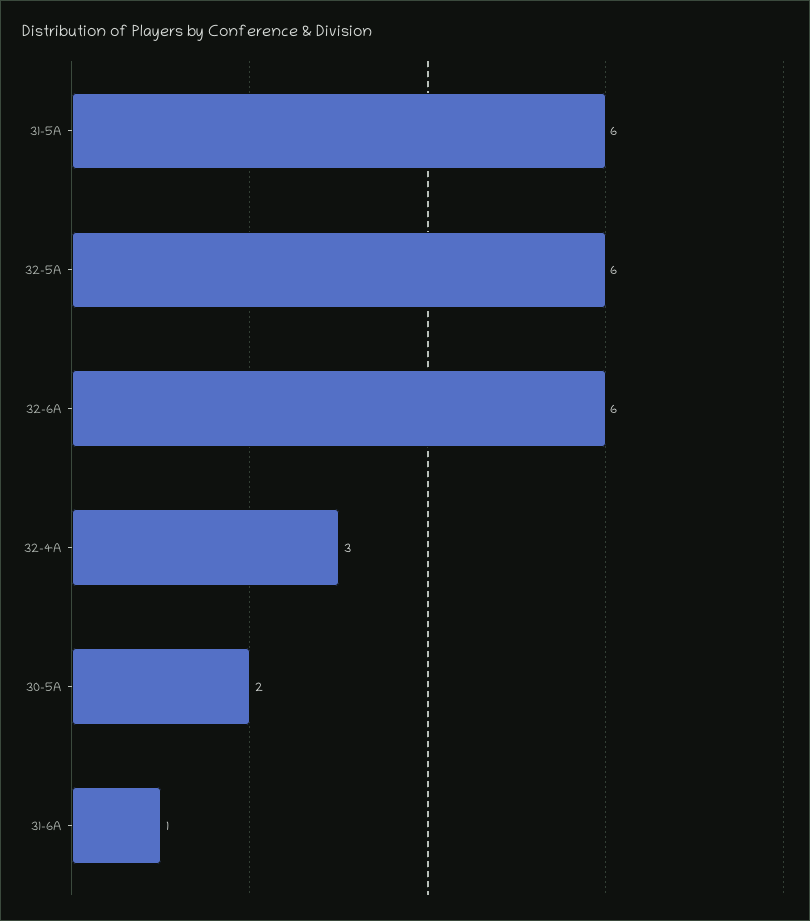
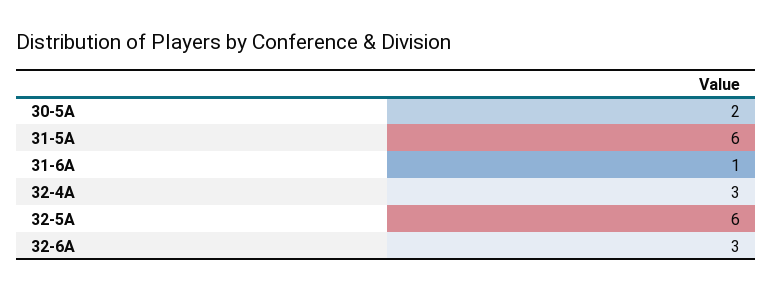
32-6A: 6 -> 3

